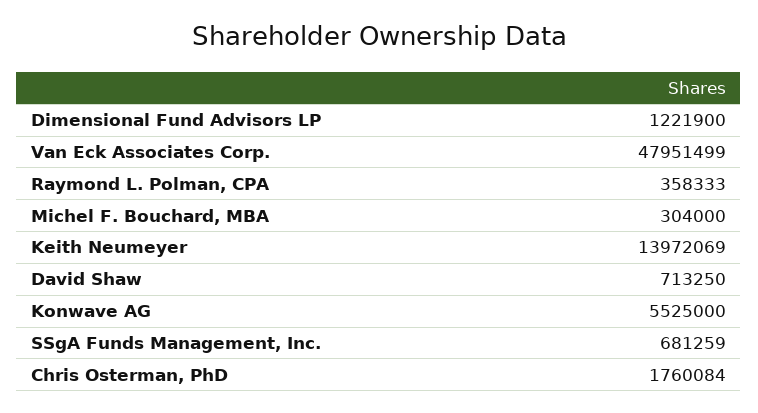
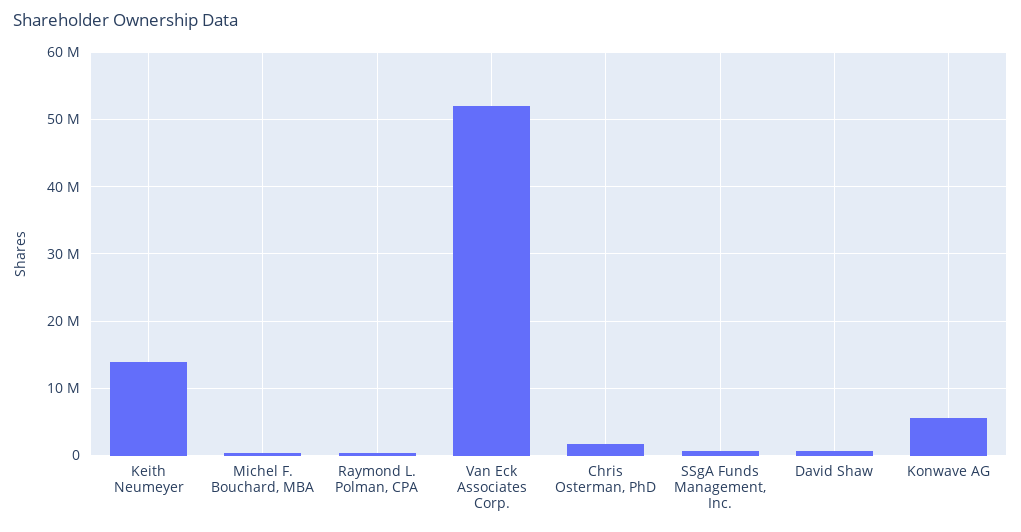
Dimensional Fund Advisors LP: 1221900 -> none
Van Eck Associates Corp.: 47951499 -> 52000000

